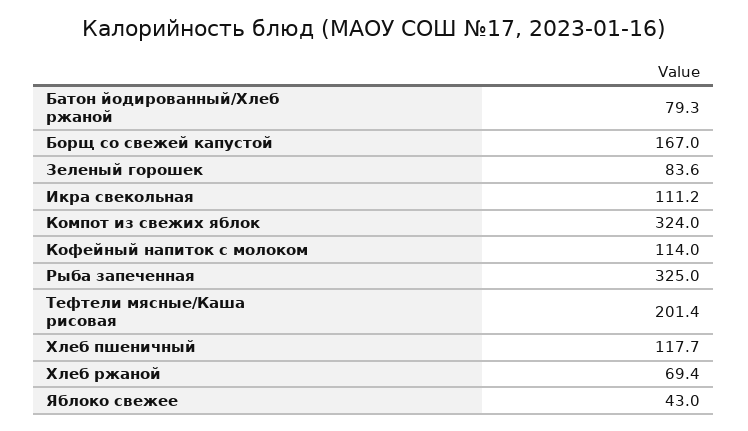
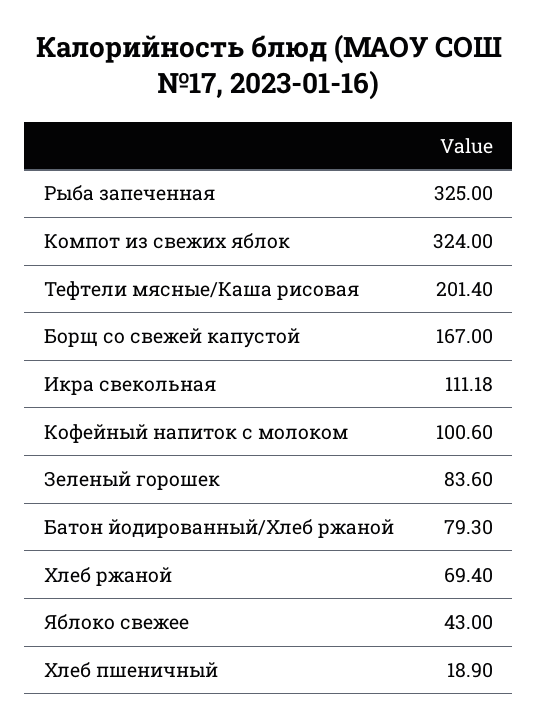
Кофейный напиток с молоком: 114 -> 100.6
Хлеб пшеничный: 117.7 -> 18.9

